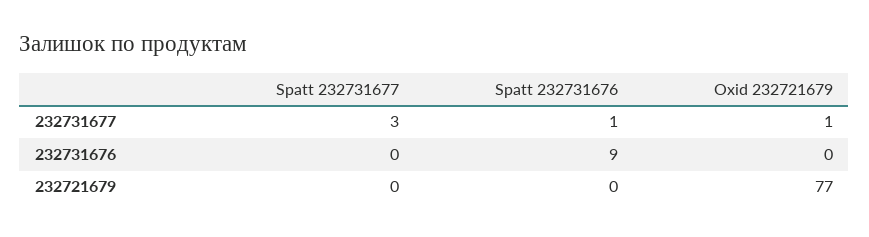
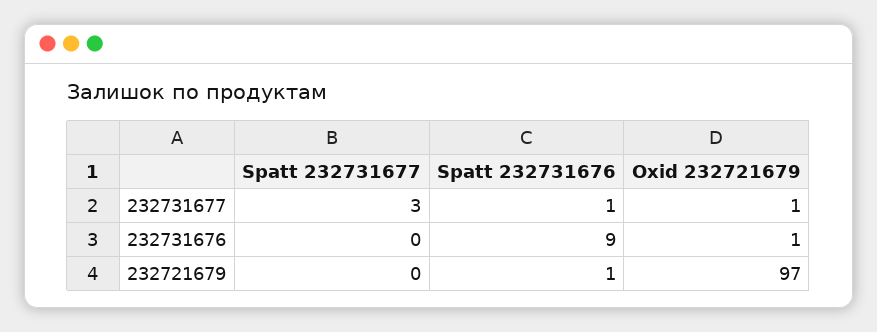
Oxid 232721679, 232731676: 0 -> 1
Spatt 232731676, 232721679: 0 -> 1
Oxid 232721679, 232721679: 77 -> 97

